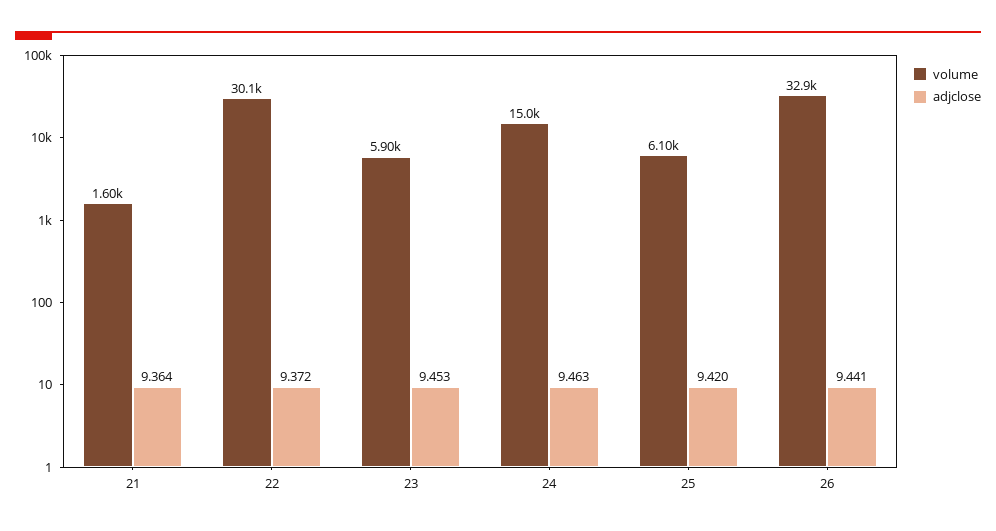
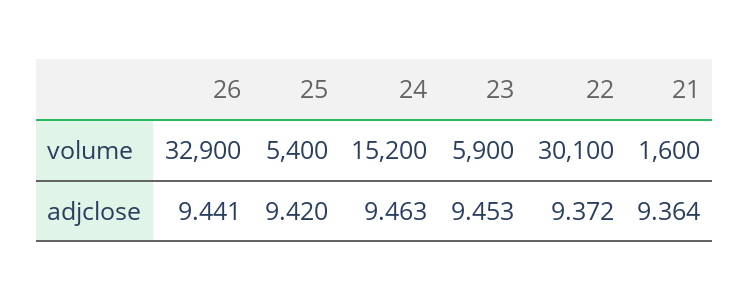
volume, 24: 15000 -> 15200
volume, 25: 6100 -> 5400

